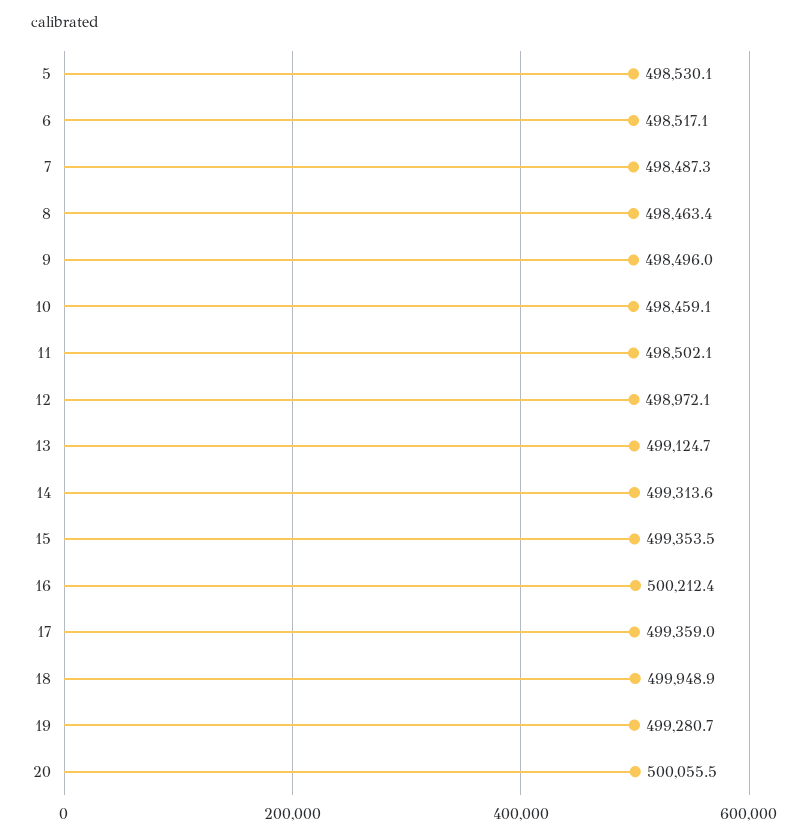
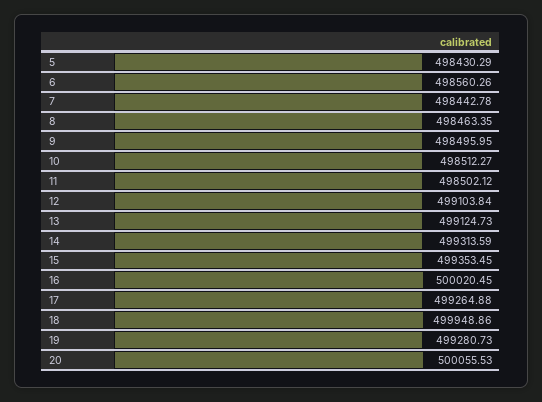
5: 498530.1 -> 498430.29
6: 498517.1 -> 498560.26
7: 498487.3 -> 498442.78
10: 498459.1 -> 498512.27
12: 498972.1 -> 499103.84
16: 500212.4 -> 500020.45
17: 499359 -> 499264.88

